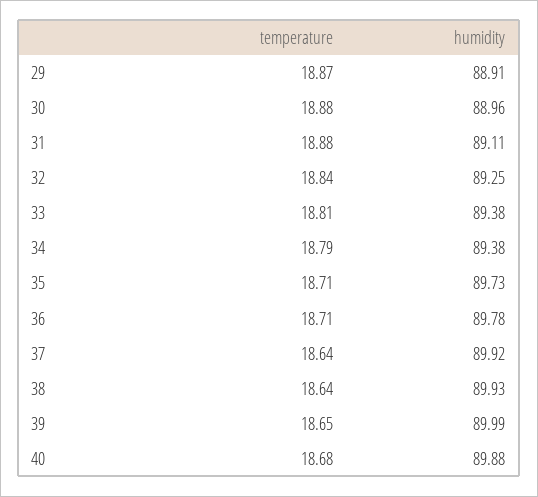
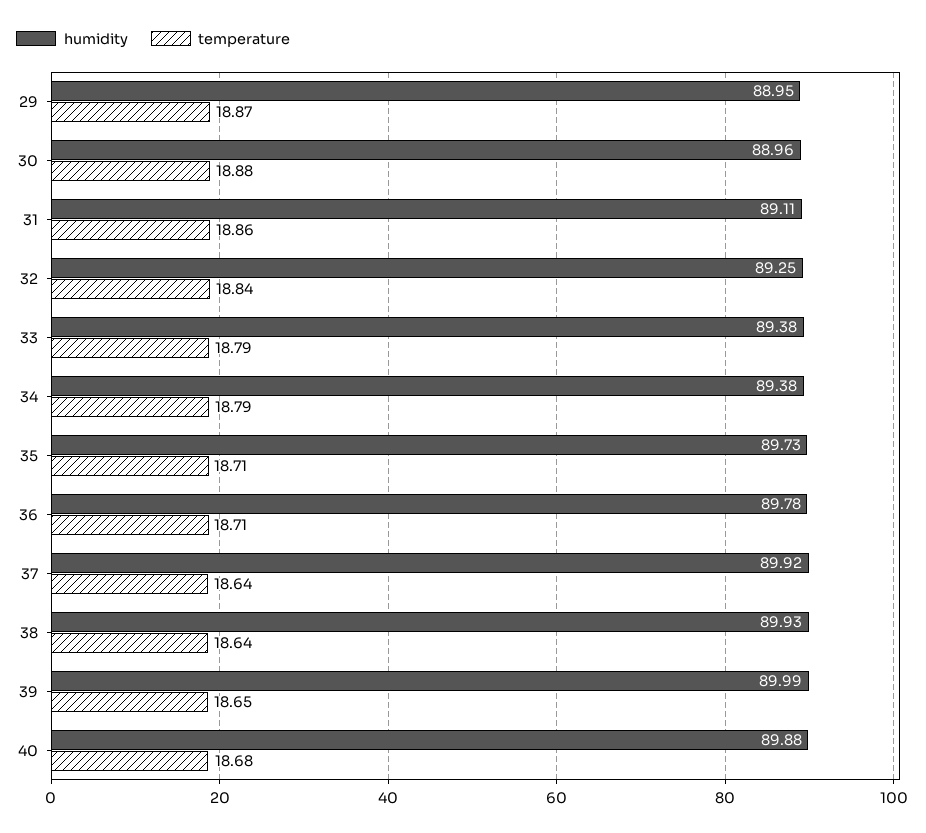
humidity, 29: 88.91 -> 88.95
temperature, 31: 18.88 -> 18.86
temperature, 33: 18.81 -> 18.79

